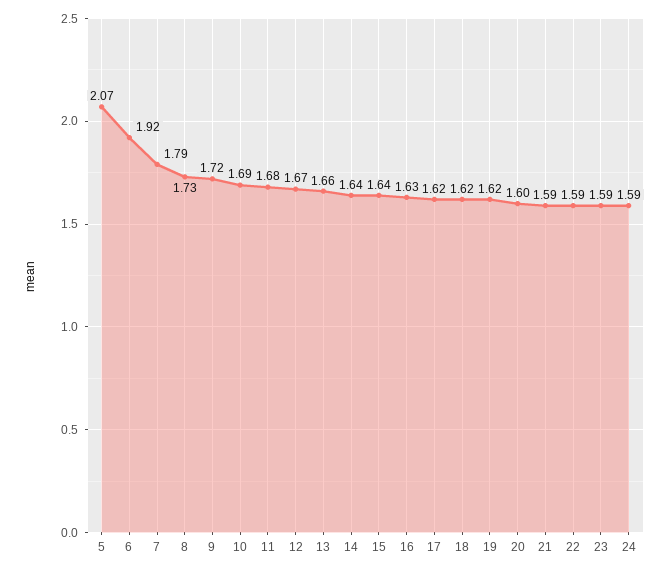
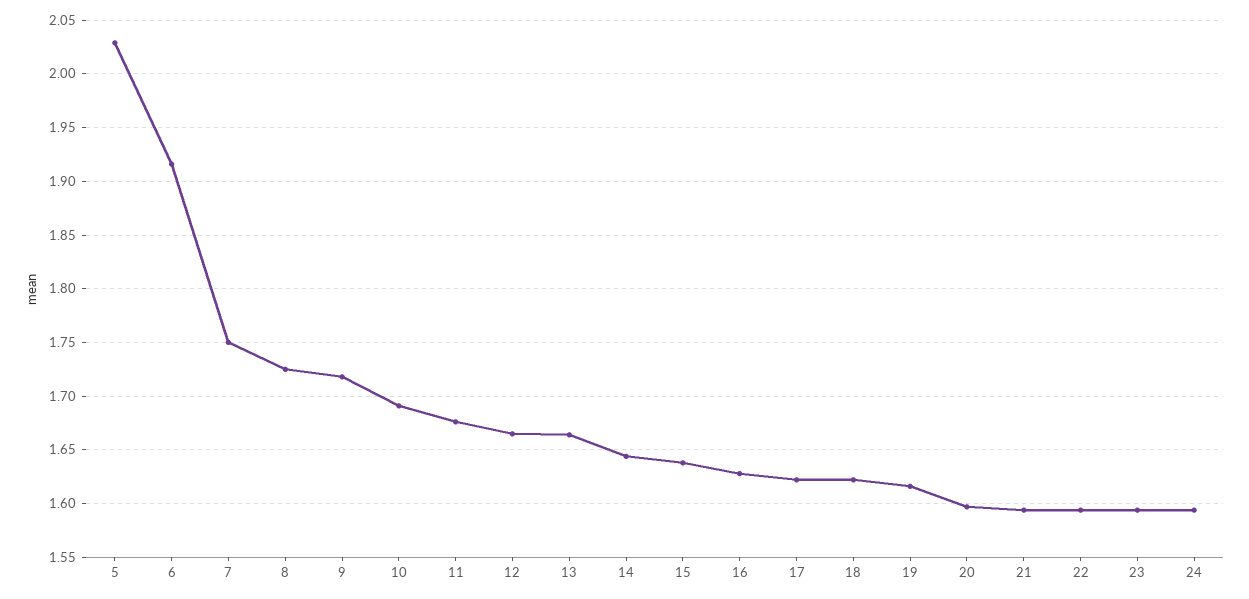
5: 2.07 -> 2.03
7: 1.79 -> 1.75

